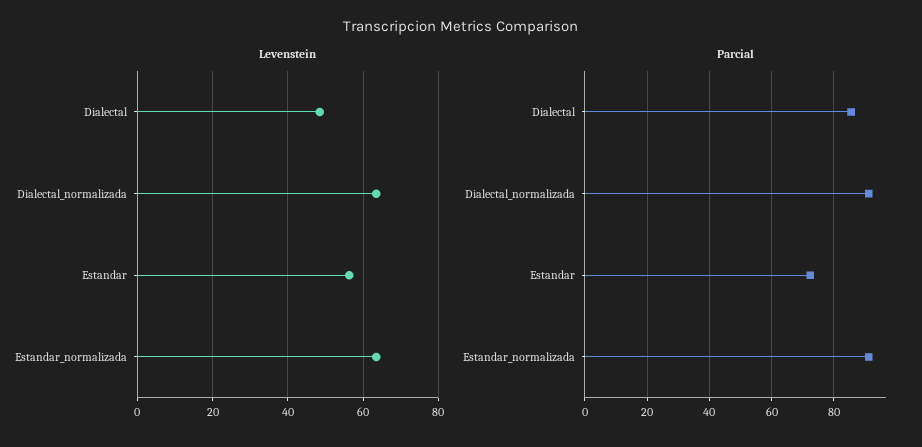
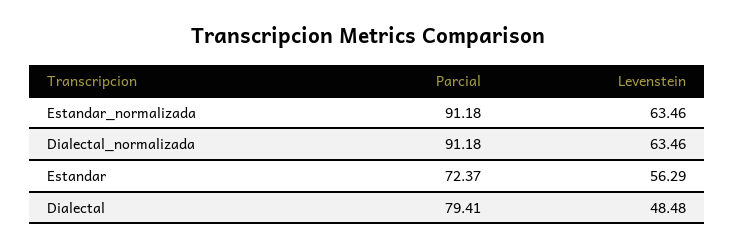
Parcial, Dialectal: 86 -> 79.41

